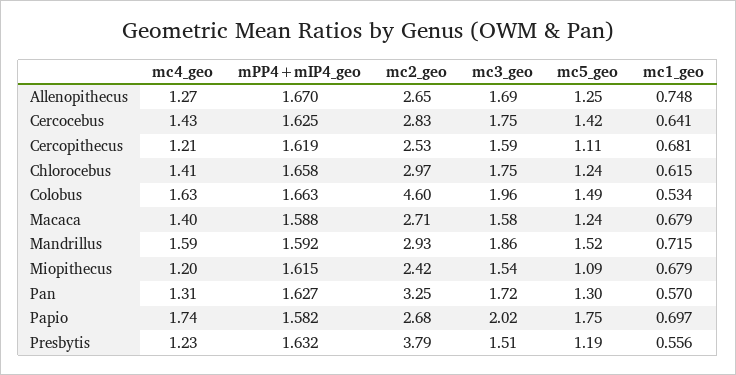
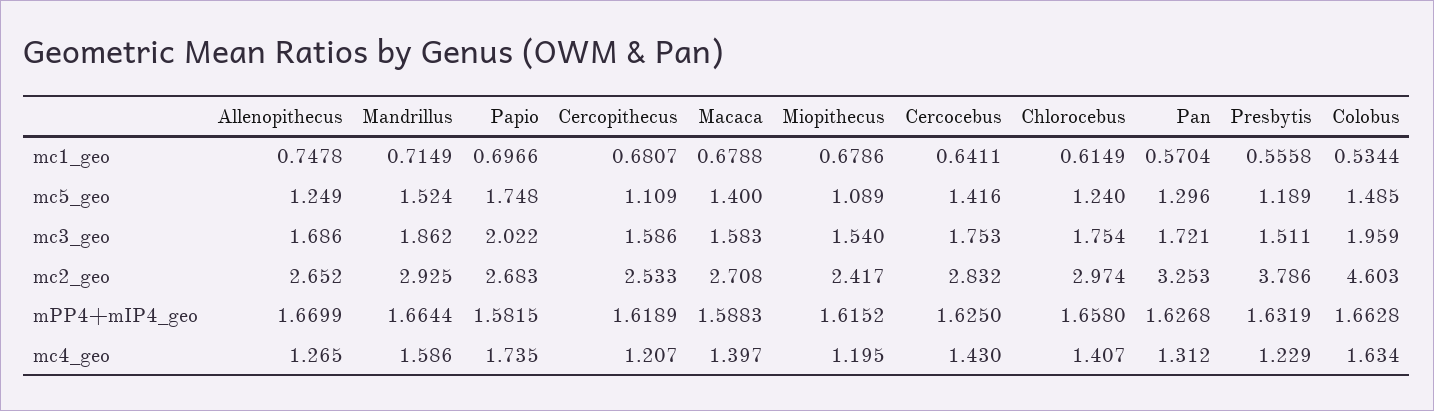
mc5_geo, Macaca: 1.24 -> 1.4
mPP4+mIP4_geo, Mandrillus: 1.592 -> 1.6644

